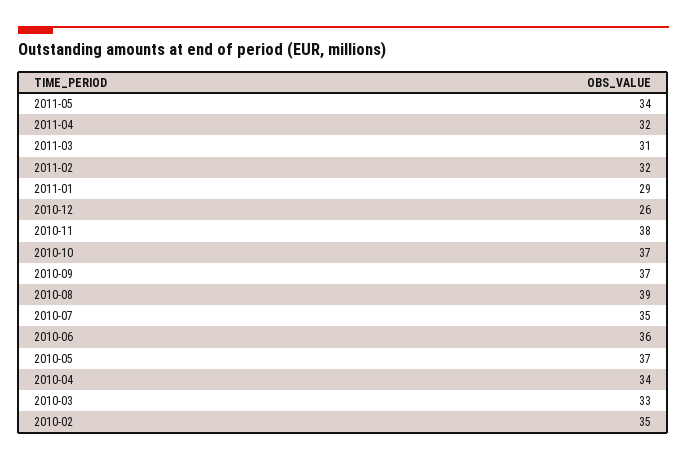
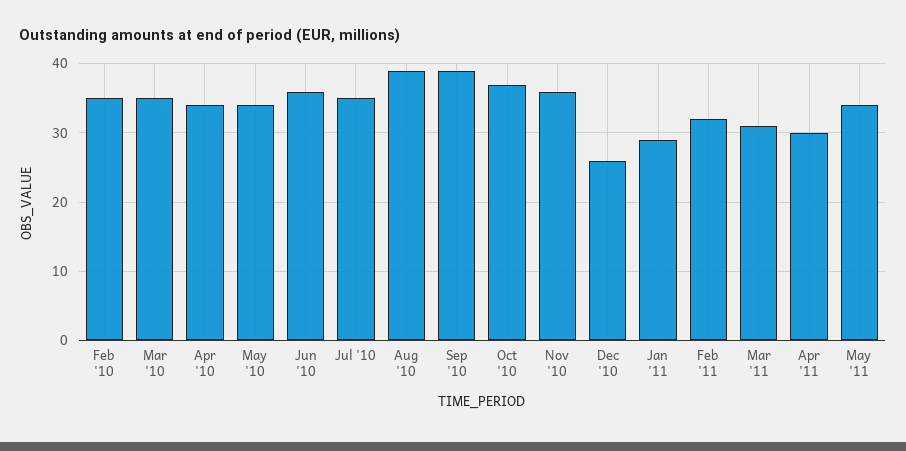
2011-04: 32 -> 30
2010-11: 38 -> 36
2010-09: 37 -> 39
2010-05: 37 -> 34
2010-03: 33 -> 35

